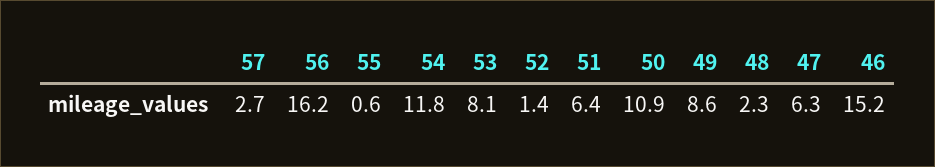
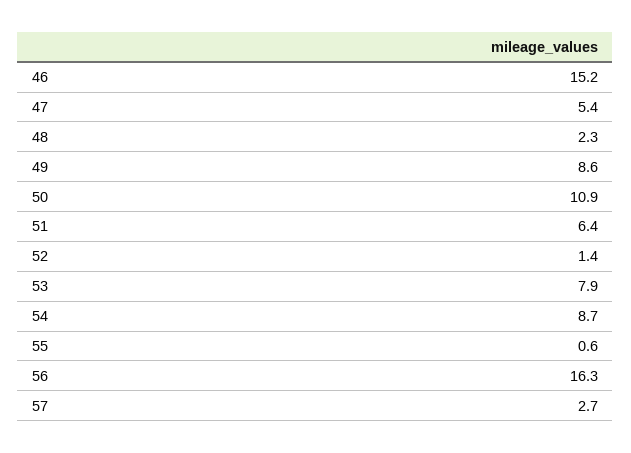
56: 16.2 -> 16.3
54: 11.8 -> 8.7
53: 8.1 -> 7.9
47: 6.3 -> 5.4

